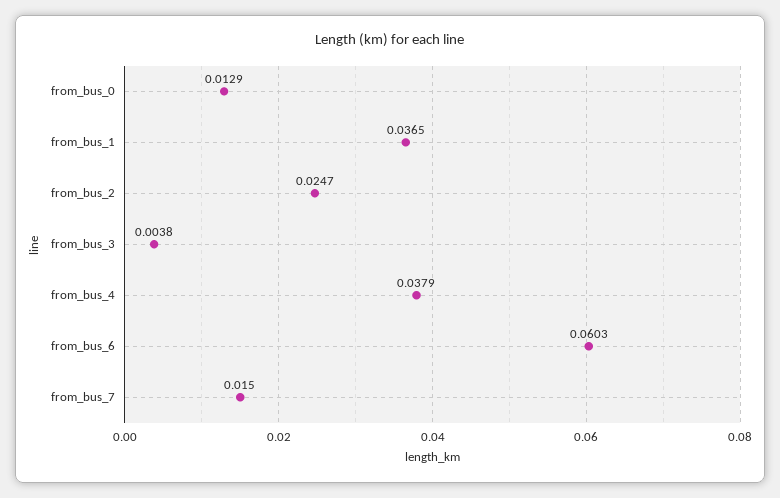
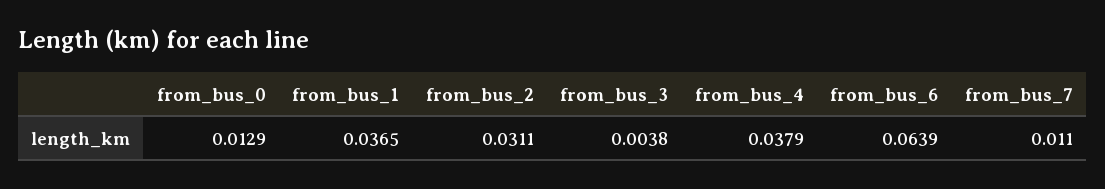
from_bus_2: 0.0247 -> 0.0311
from_bus_6: 0.0603 -> 0.0639
from_bus_7: 0.015 -> 0.011

